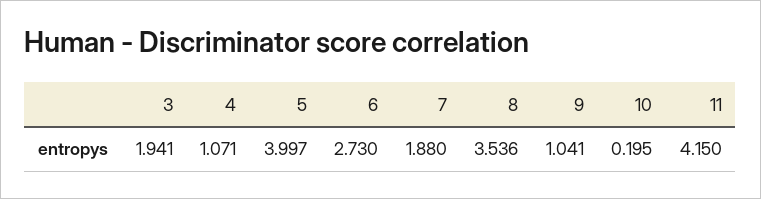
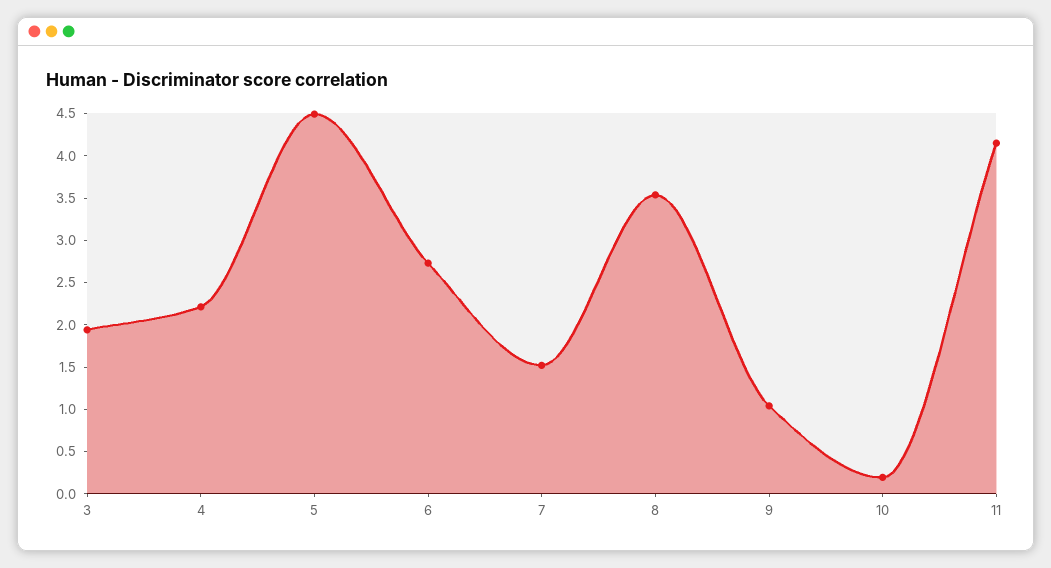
4: 1.071 -> 2.2
5: 3.997 -> 4.5
7: 1.88 -> 1.5

